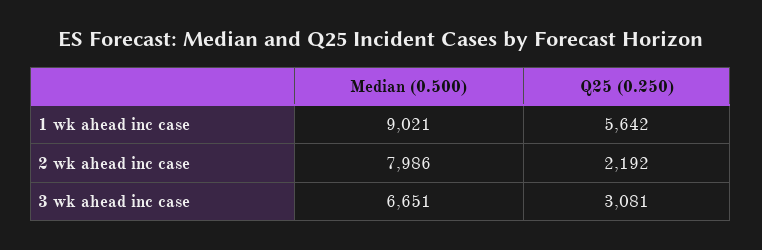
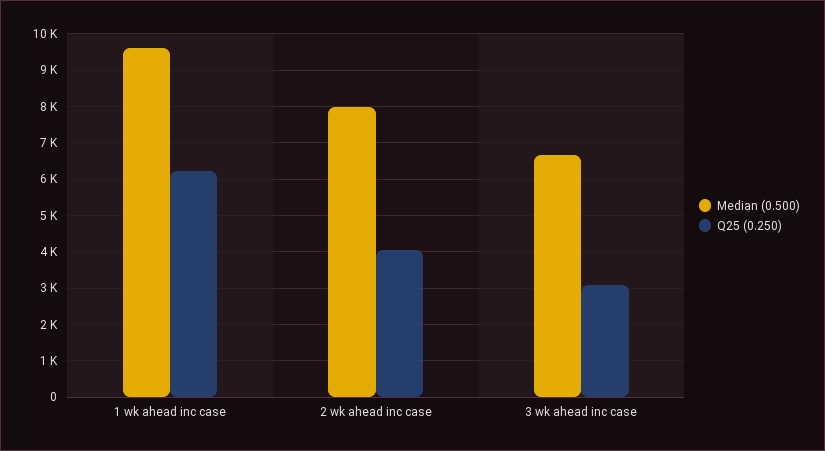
Median (0.500), 1 wk ahead inc case: 9021 -> 9600
Q25 (0.250), 1 wk ahead inc case: 5642 -> 6200
Q25 (0.250), 2 wk ahead inc case: 2192 -> 4000

